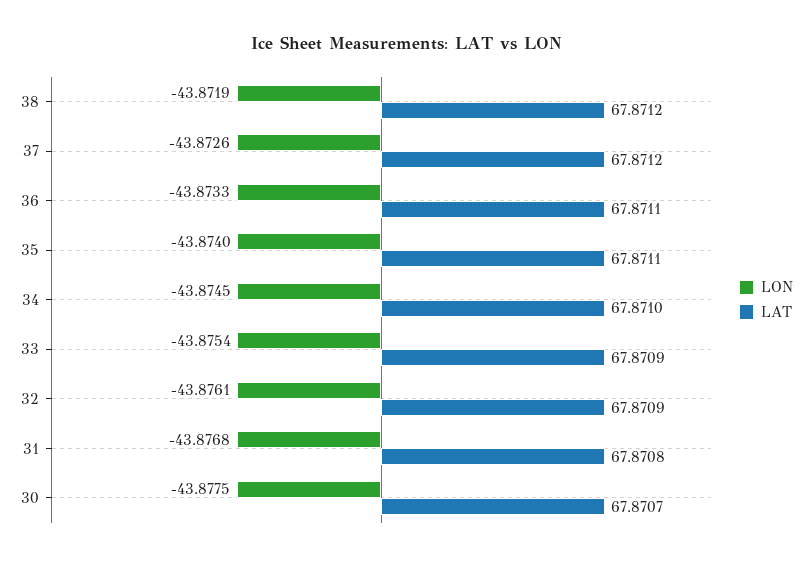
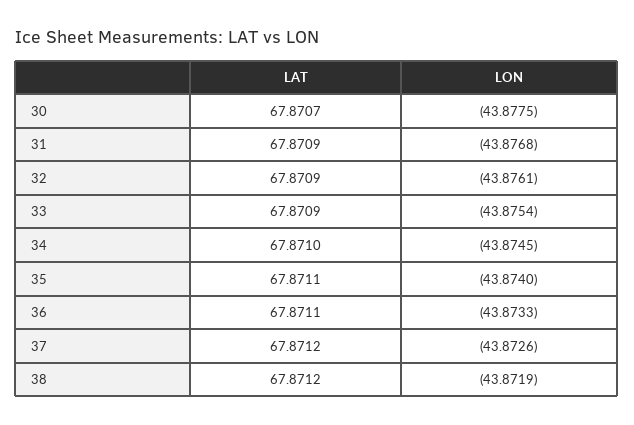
LAT, 31: 67.8708 -> 67.8709

